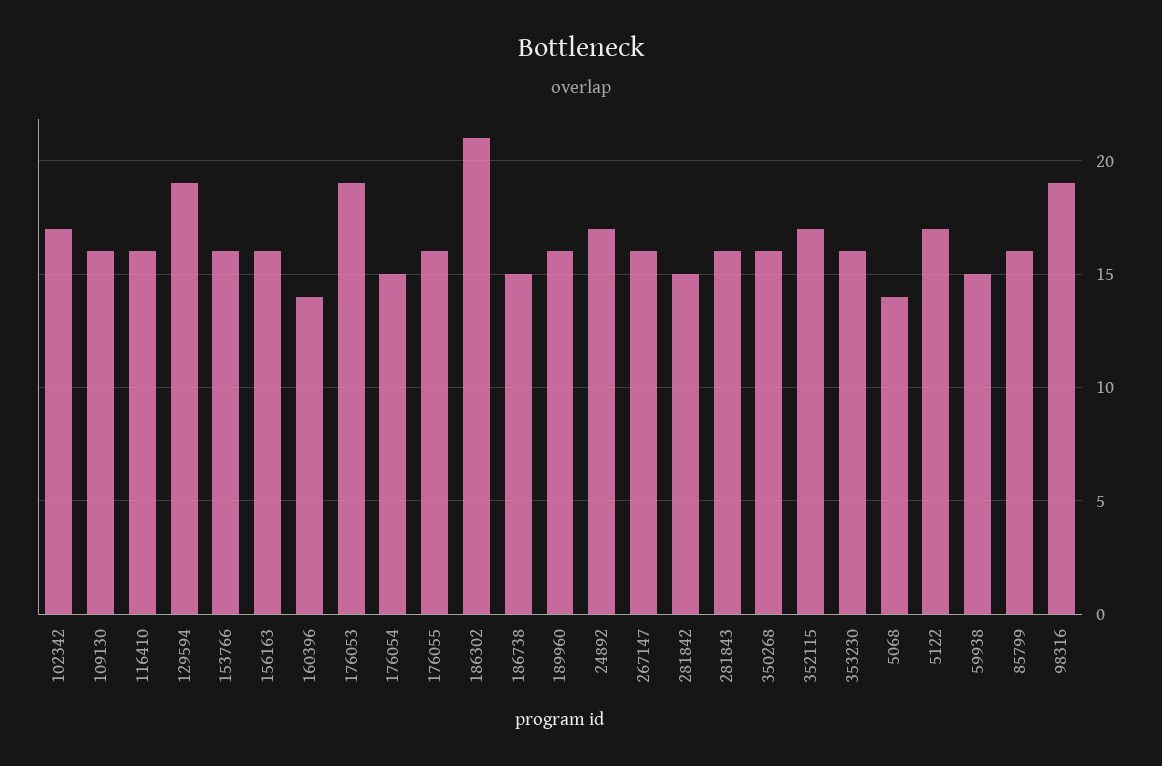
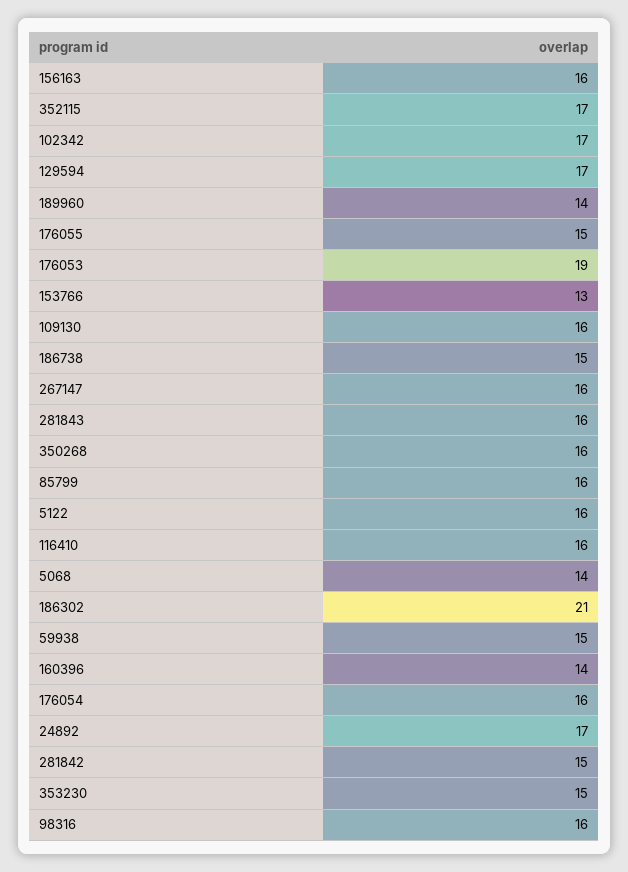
129594: 19 -> 17
153766: 16 -> 13
176054: 15 -> 16
176055: 16 -> 15
189960: 16 -> 14
353230: 16 -> 15
5122: 17 -> 16
98316: 19 -> 16

